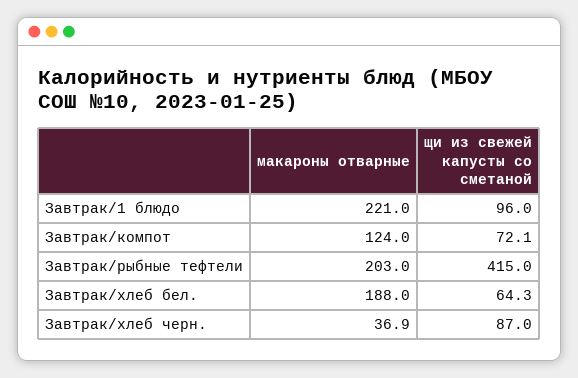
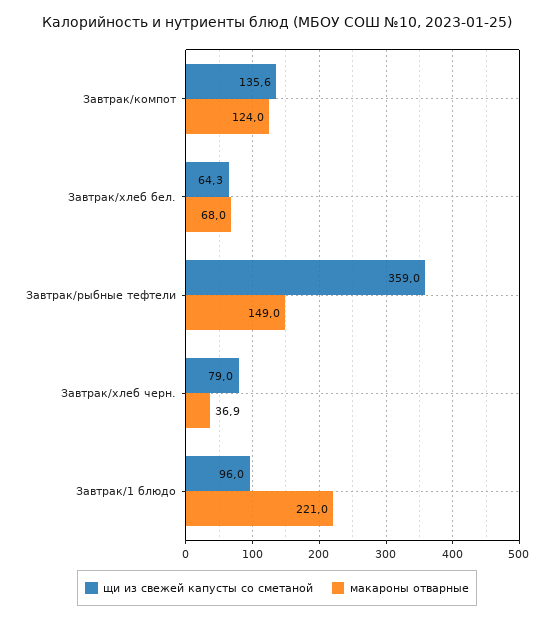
щи из свежей капусты со сметаной, Завтрак/компот: 72.1 -> 135.6
макароны отварные, Завтрак/рыбные тефтели: 203 -> 149
щи из свежей капусты со сметаной, Завтрак/рыбные тефтели: 415 -> 359
макароны отварные, Завтрак/хлеб бел.: 188 -> 68
щи из свежей капусты со сметаной, Завтрак/хлеб черн.: 87 -> 79

